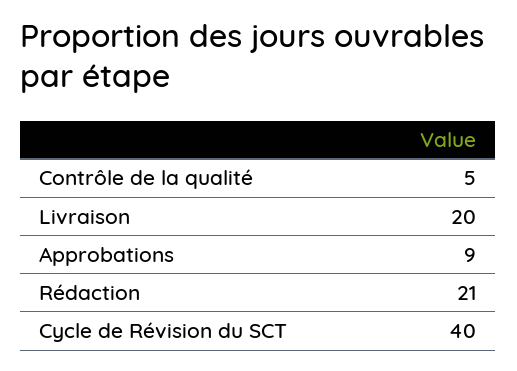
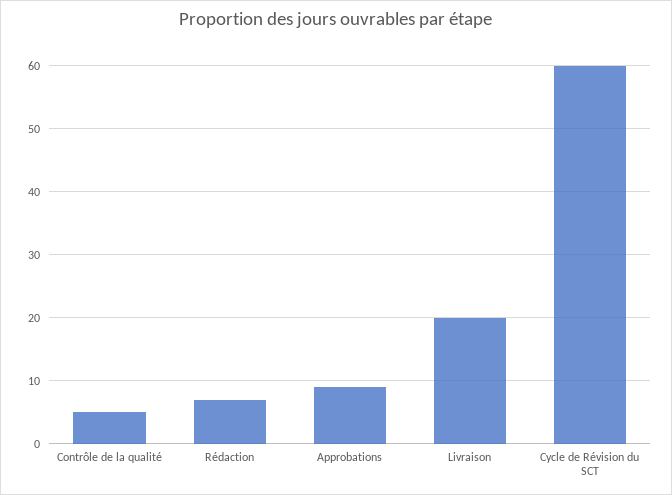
Rédaction: 21 -> 7
Cycle de Révision du SCT: 40 -> 60

